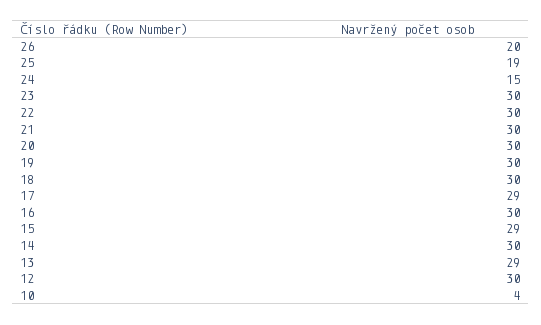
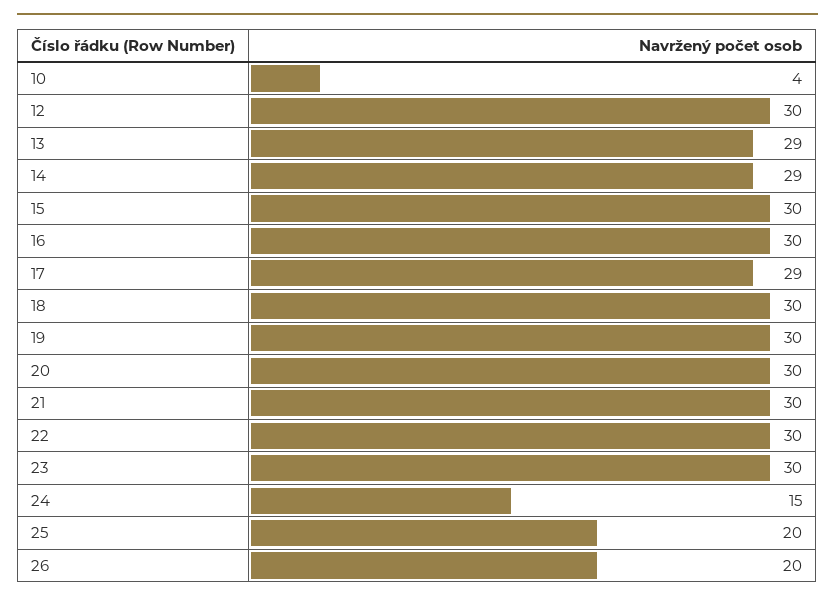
25: 19 -> 20
15: 29 -> 30
14: 30 -> 29

